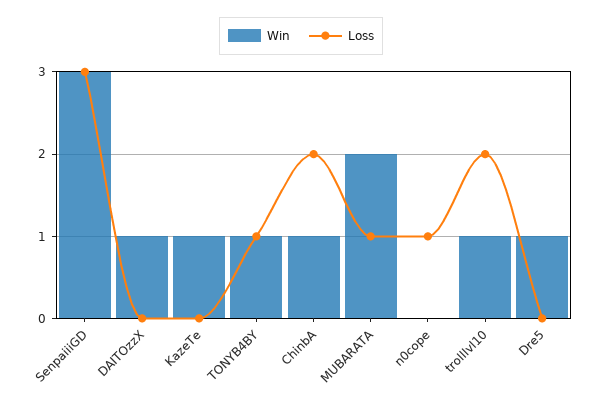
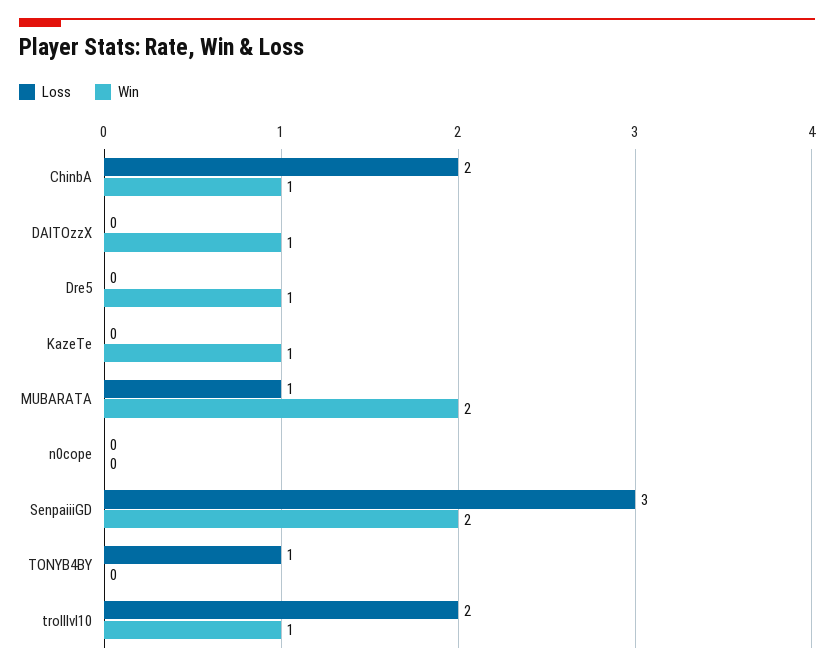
Win, SenpaiiiGD: 3 -> 2
Win, TONYB4BY: 1 -> 0
Loss, n0cope: 1 -> 0

